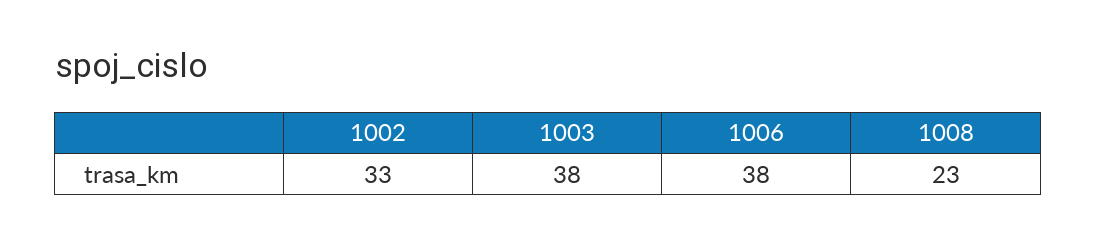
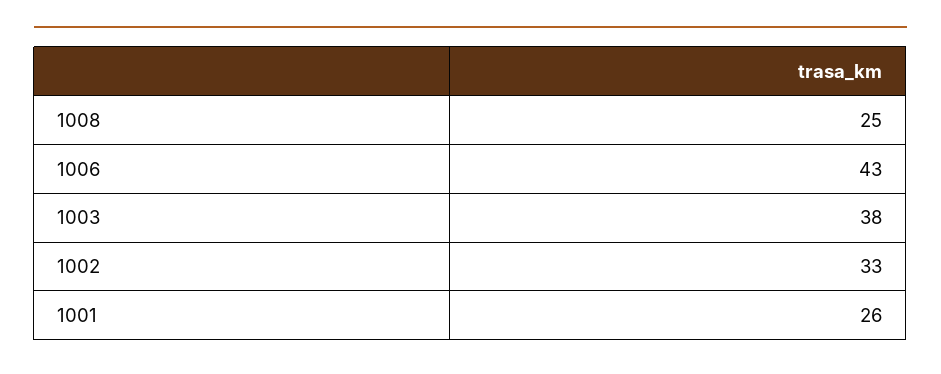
1006: 38 -> 43
1008: 23 -> 25
1001: none -> 26

